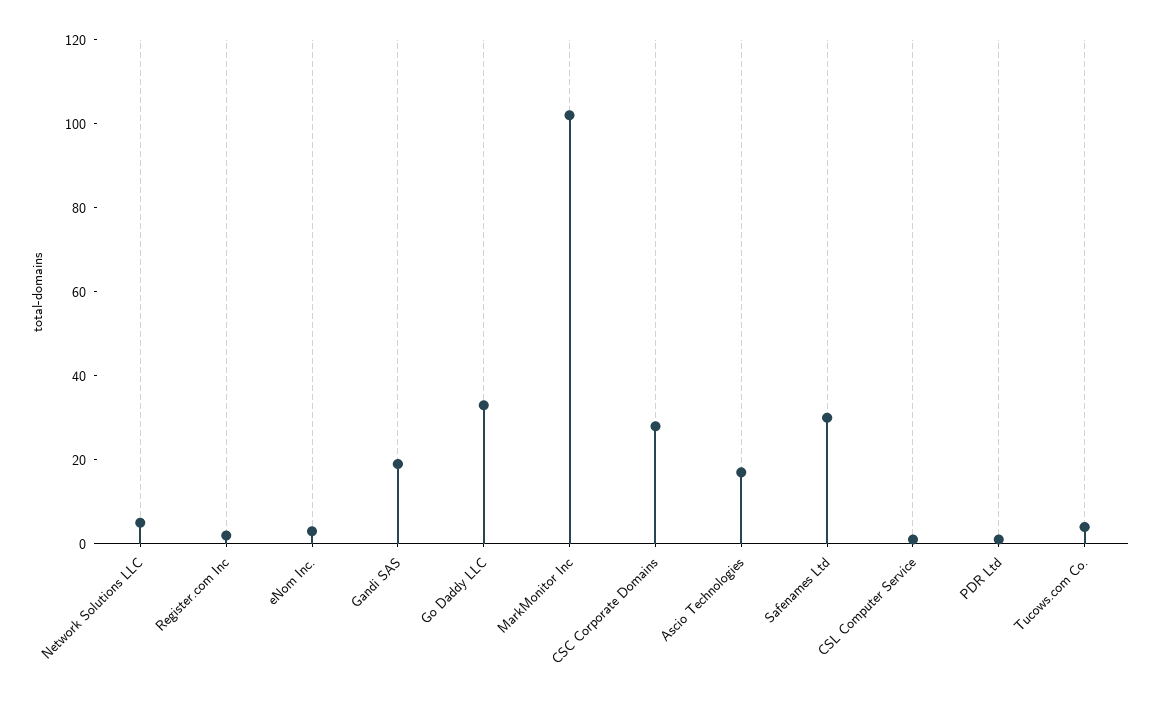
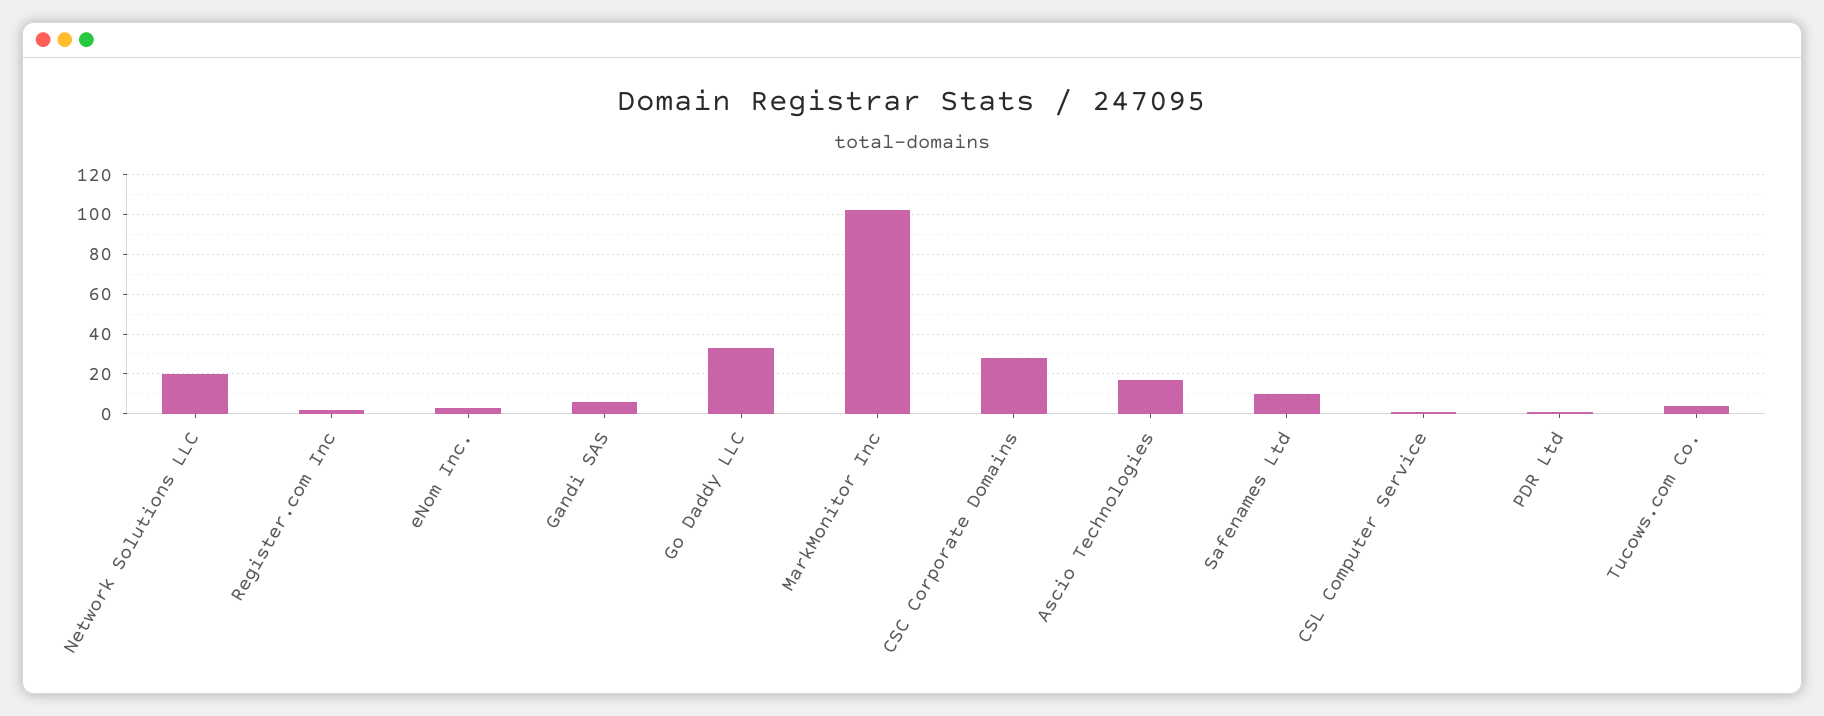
Network Solutions LLC: 5 -> 20
Gandi SAS: 20 -> 5
Safenames Ltd: 30 -> 10

